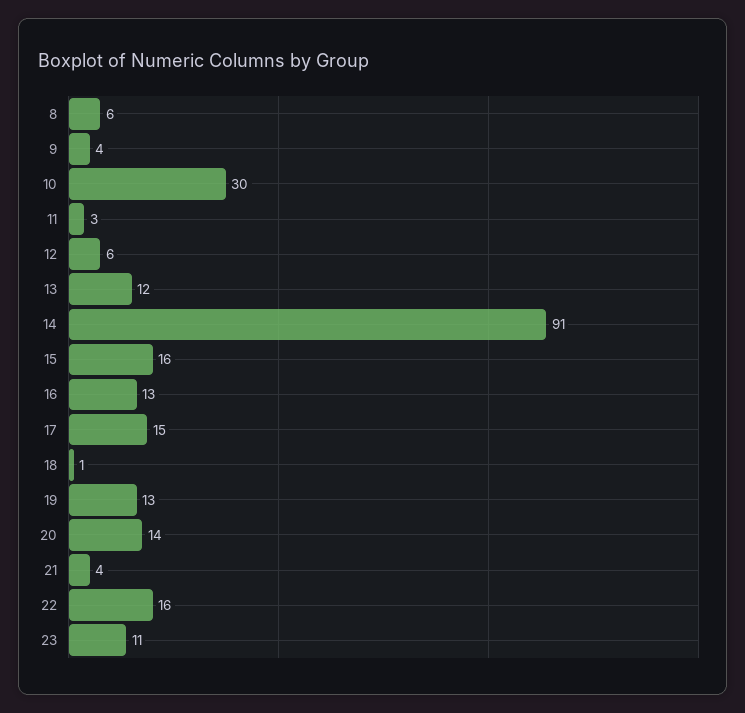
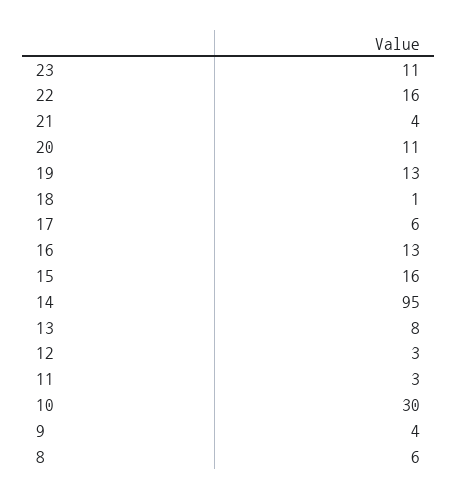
12: 6 -> 3
13: 12 -> 8
14: 91 -> 95
17: 15 -> 6
20: 14 -> 11

